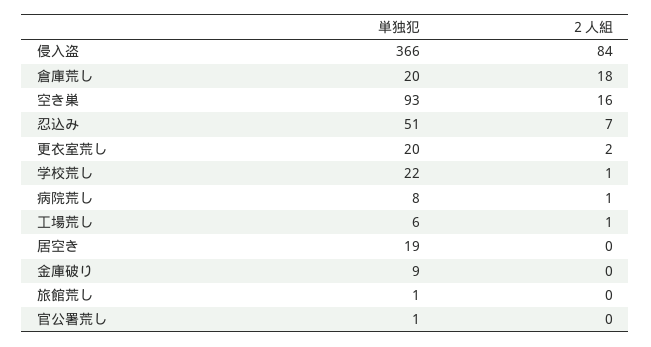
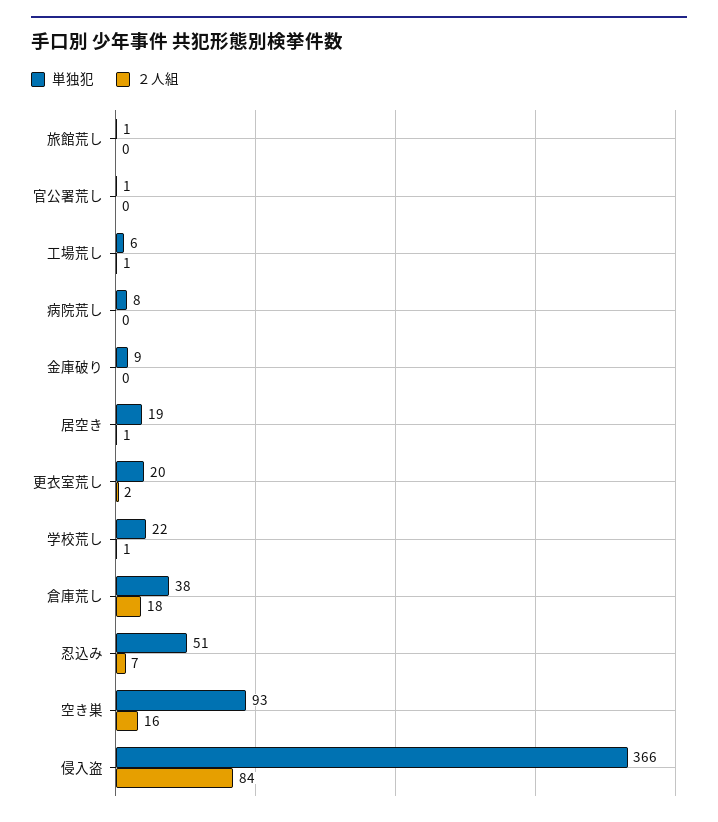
単独犯, 倉庫荒し: 20 -> 38
２人組, 病院荒し: 1 -> 0
２人組, 居空き: 0 -> 1

